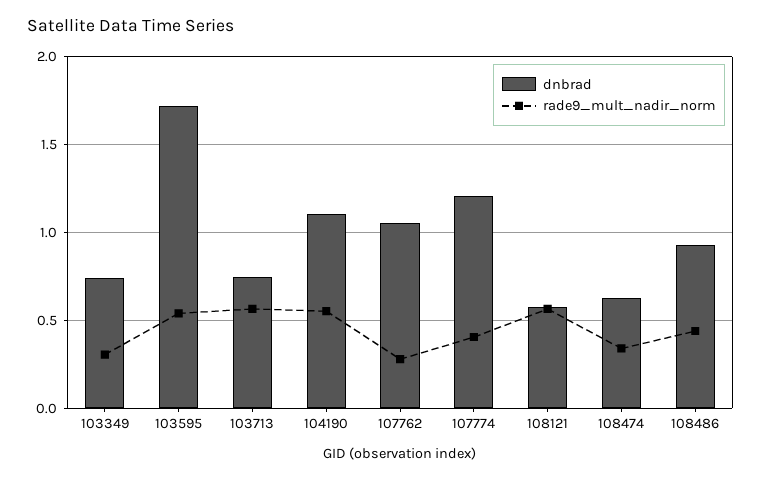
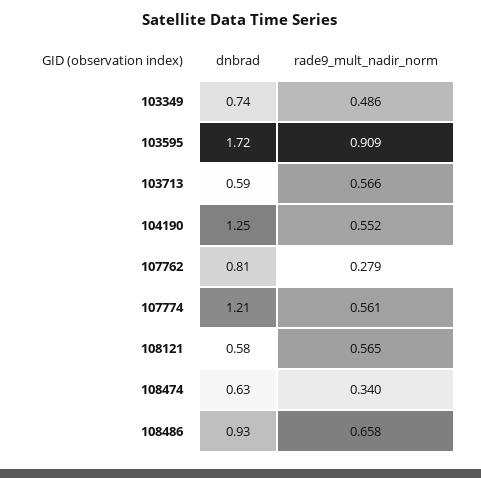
rade9_mult_nadir_norm, 103349: 0.3 -> 0.486
rade9_mult_nadir_norm, 103595: 0.55 -> 0.909
dnbrad, 103713: 0.75 -> 0.59
dnbrad, 104190: 1.1 -> 1.25
dnbrad, 107762: 1.05 -> 0.81
rade9_mult_nadir_norm, 107774: 0.4 -> 0.561
rade9_mult_nadir_norm, 108486: 0.45 -> 0.658

